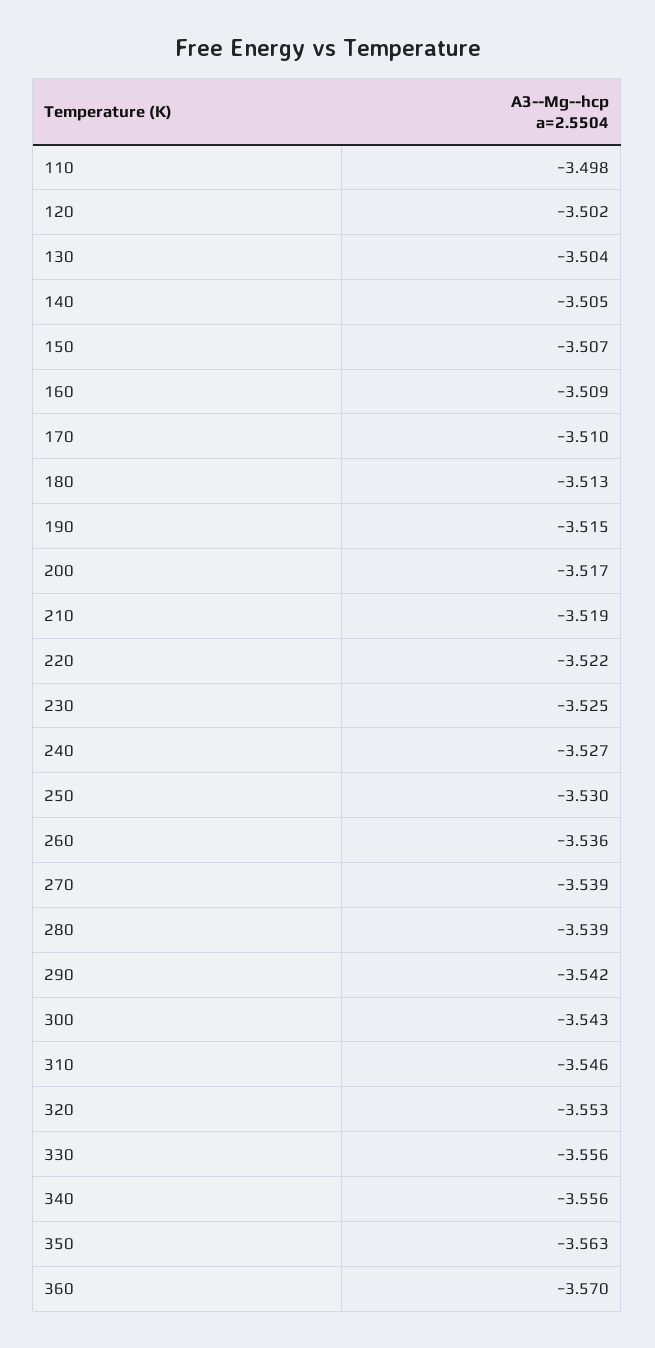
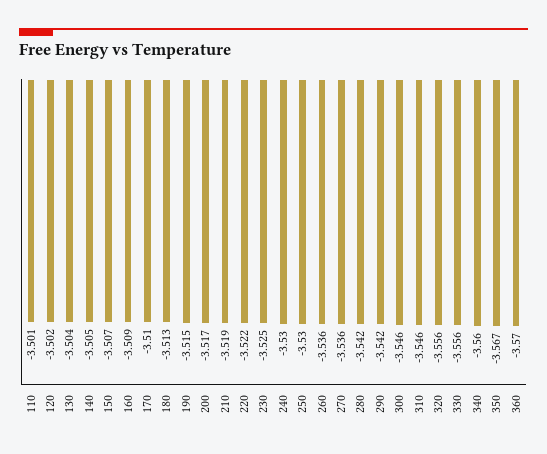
110: -3.498 -> -3.501
240: -3.527 -> -3.53
270: -3.539 -> -3.536
280: -3.539 -> -3.542
300: -3.543 -> -3.546
320: -3.553 -> -3.556
340: -3.556 -> -3.56
350: -3.563 -> -3.567

